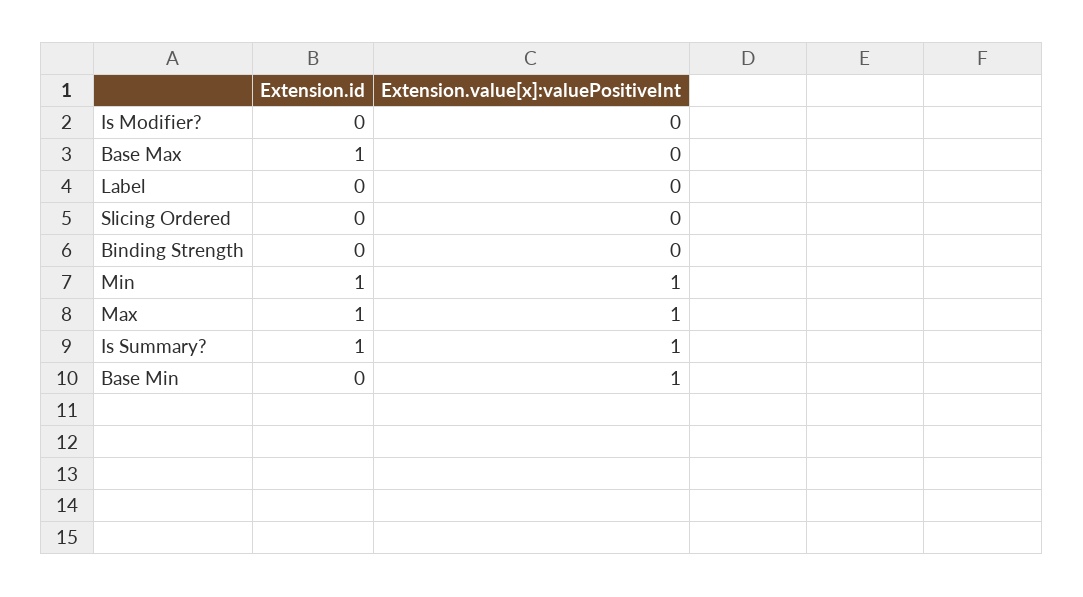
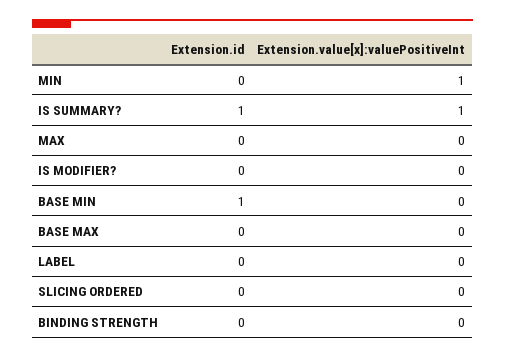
Extension.id, Base Max: 1 -> 0
Extension.id, Min: 1 -> 0
Extension.id, Max: 1 -> 0
Extension.value[x]:valuePositiveInt, Max: 1 -> 0
Extension.id, Base Min: 0 -> 1
Extension.value[x]:valuePositiveInt, Base Min: 1 -> 0

